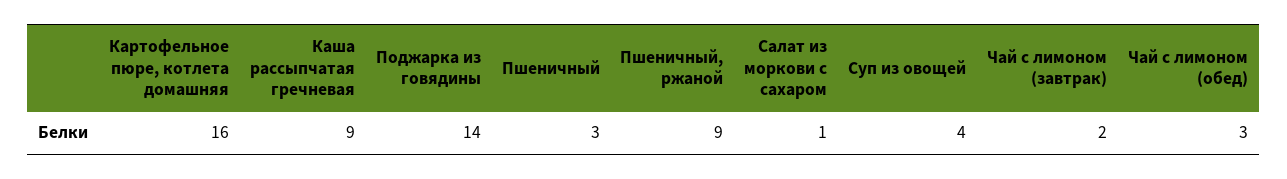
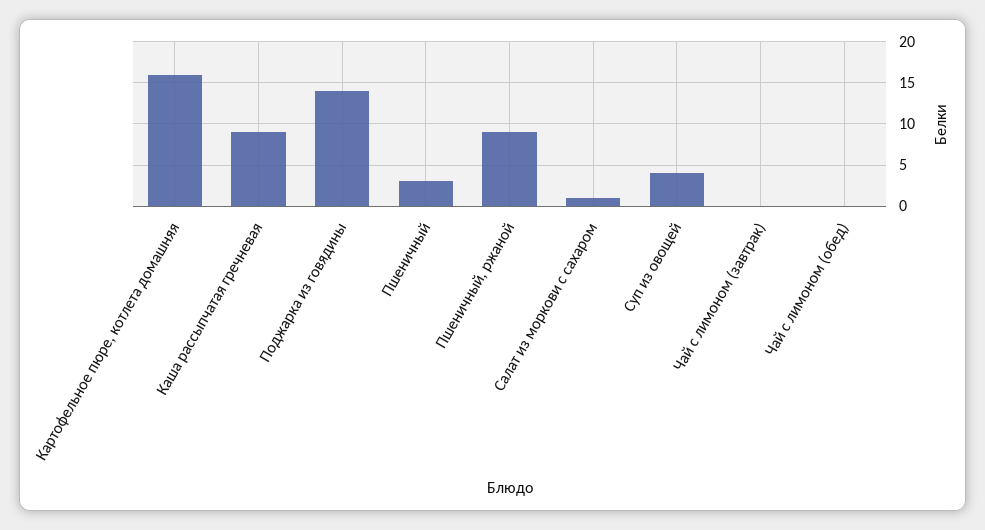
Чай с лимоном (завтрак): 2 -> 0
Чай с лимоном (обед): 3 -> 0

